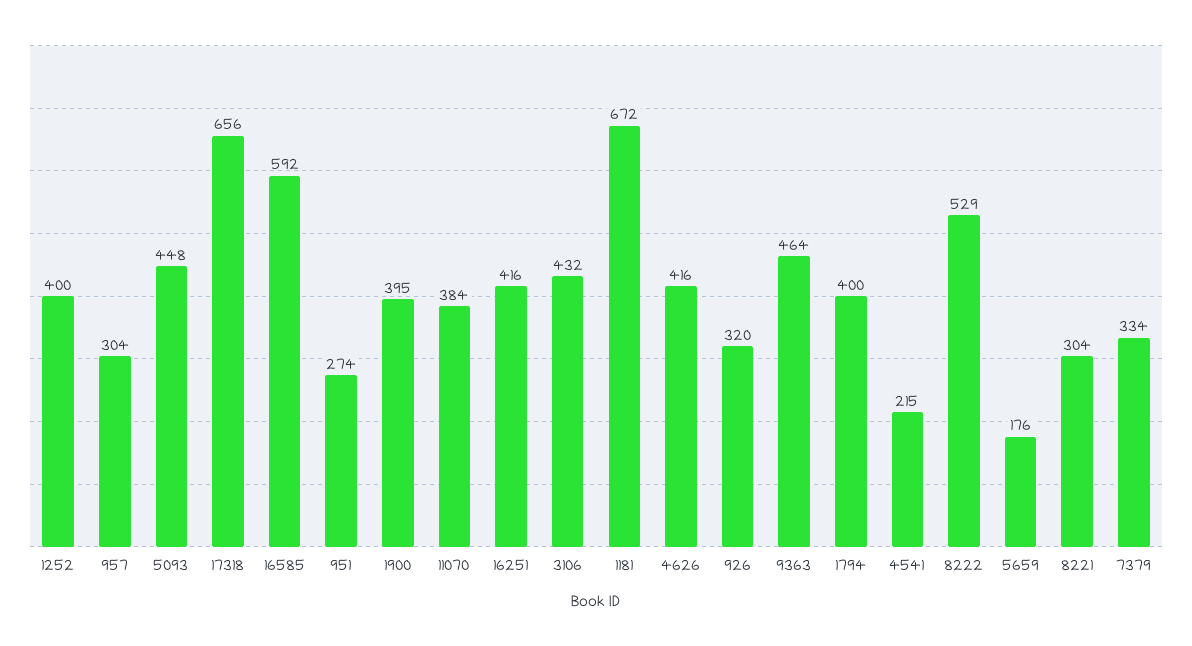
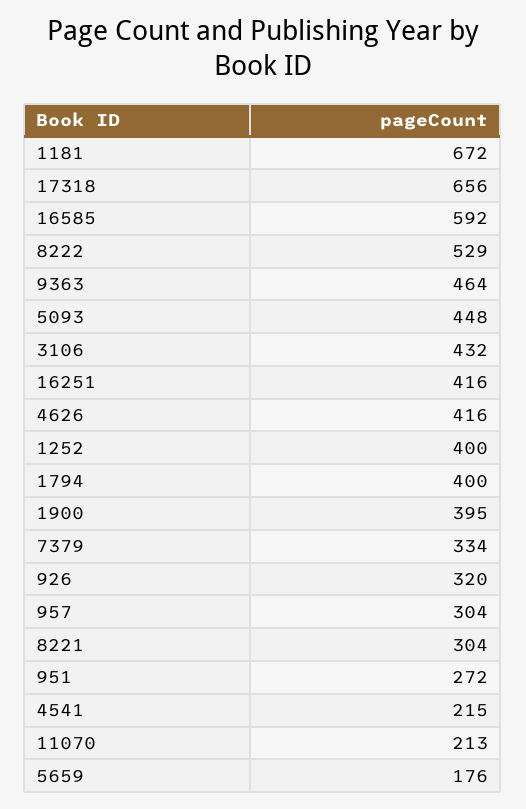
951: 274 -> 272
11070: 384 -> 213

